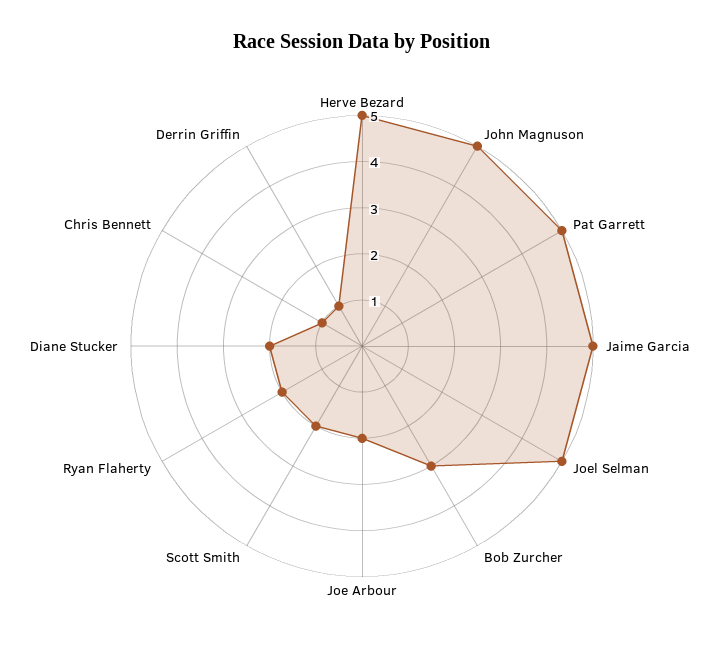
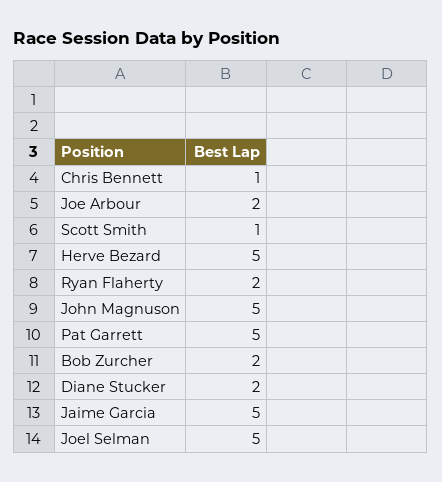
Bob Zurcher: 3 -> 2
Scott Smith: 2 -> 1
Derrin Griffin: 1 -> none

